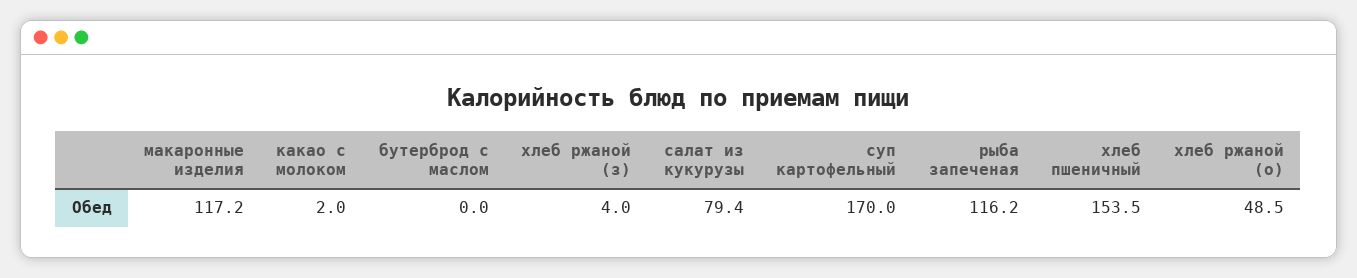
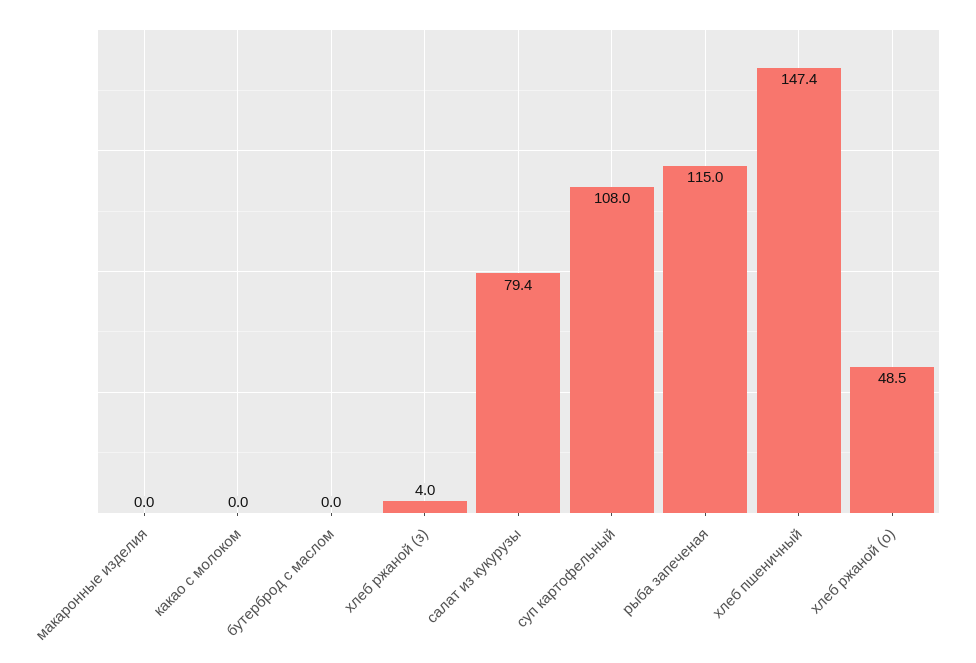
макаронные изделия: 117.2 -> 0
какао с молоком: 2 -> 0
суп картофельный: 170 -> 108
рыба запеченая: 116.2 -> 115
хлеб пшеничный: 153.5 -> 147.4

